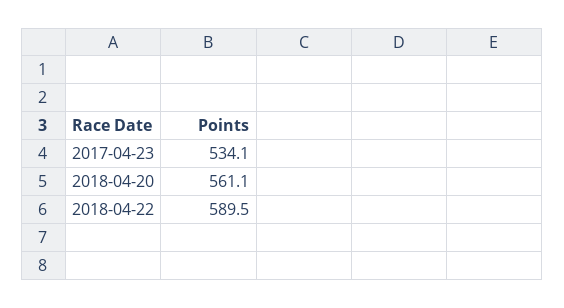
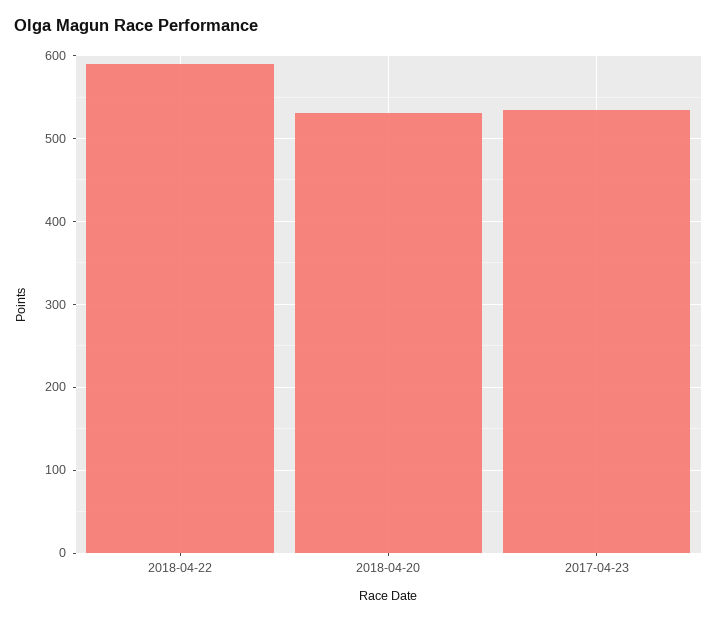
2018-04-20: 561.1 -> 530

